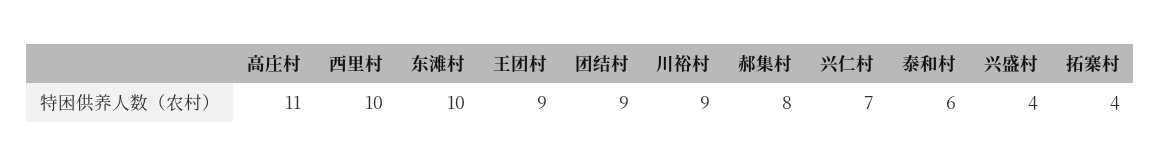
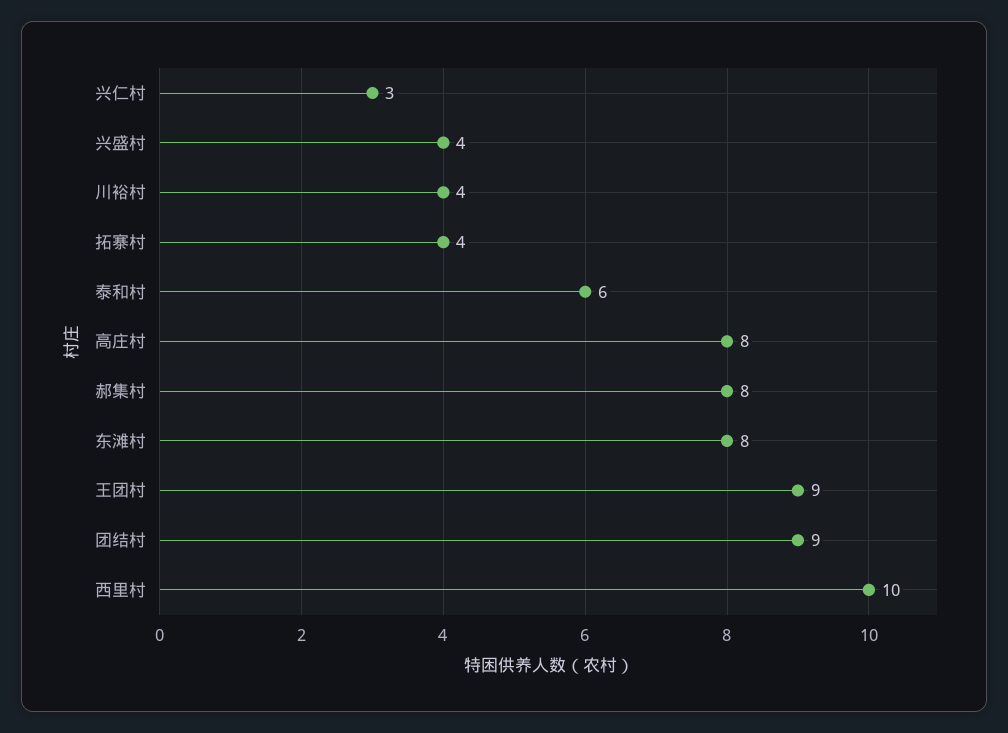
高庄村: 11 -> 8
东滩村: 10 -> 8
川裕村: 9 -> 4
兴仁村: 7 -> 3

